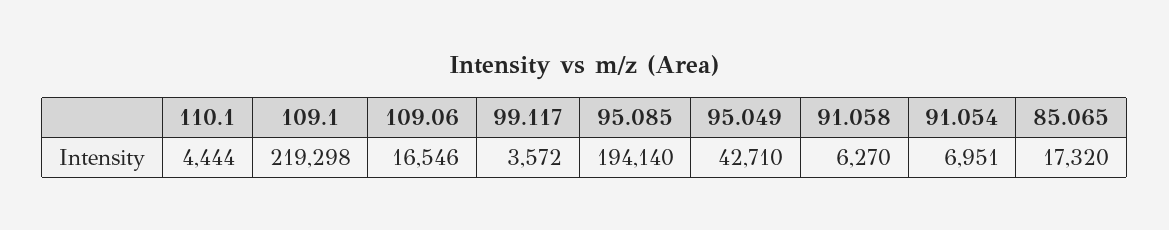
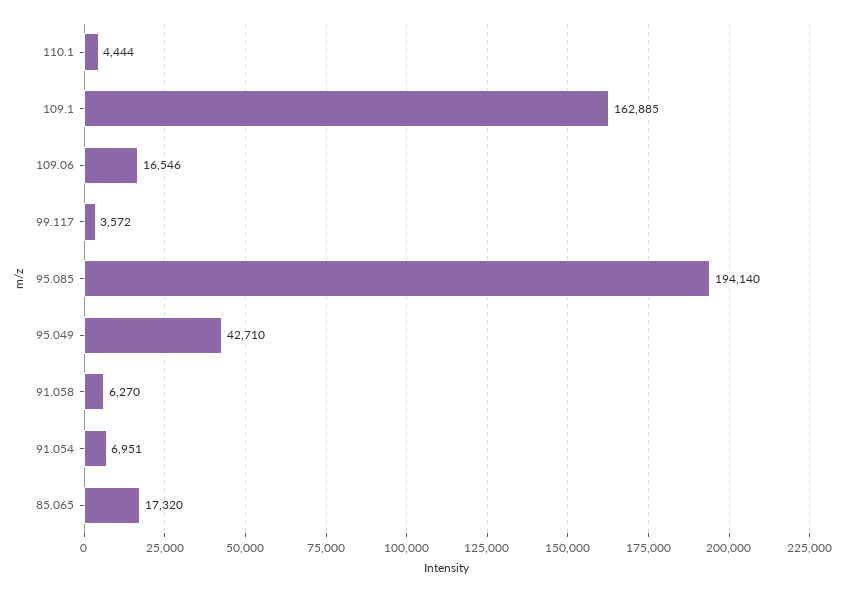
109.1: 219298 -> 162885

